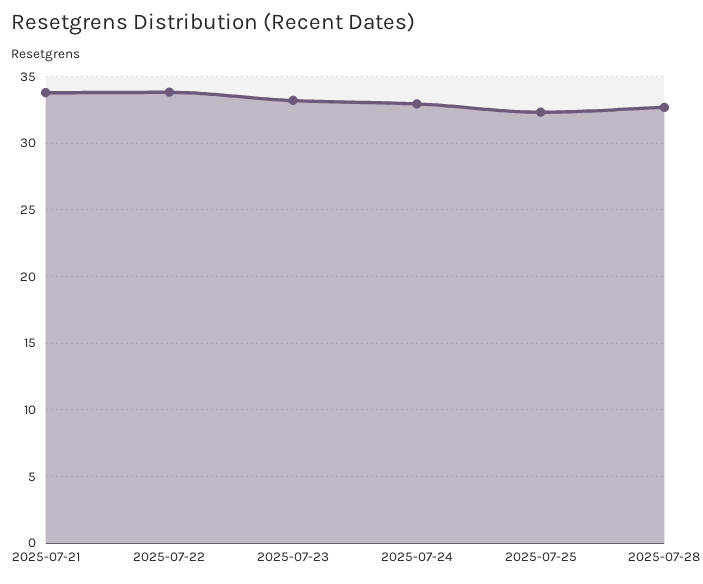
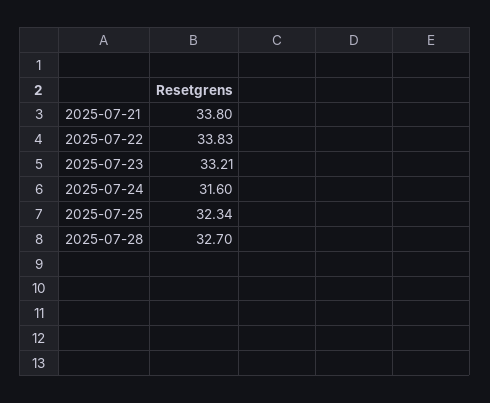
2025-07-24: 33 -> 31.6

